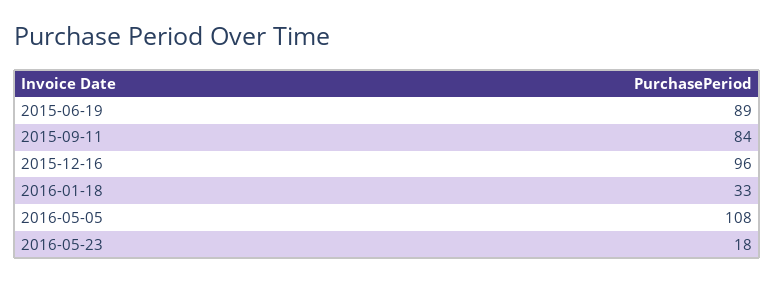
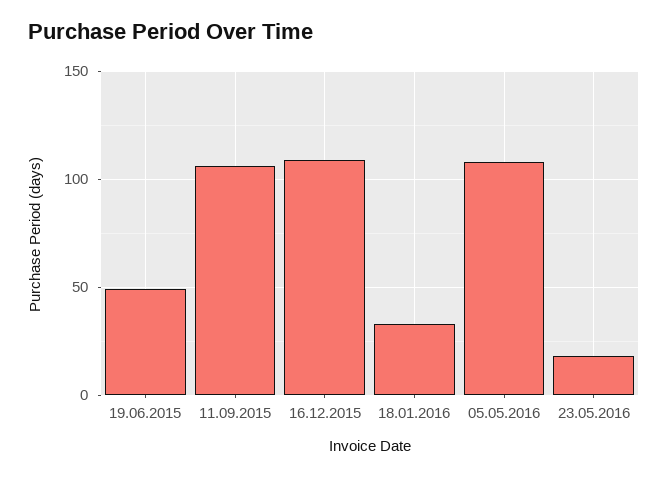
2015-06-19: 89 -> 50
2015-09-11: 84 -> 105
2015-12-16: 96 -> 110

